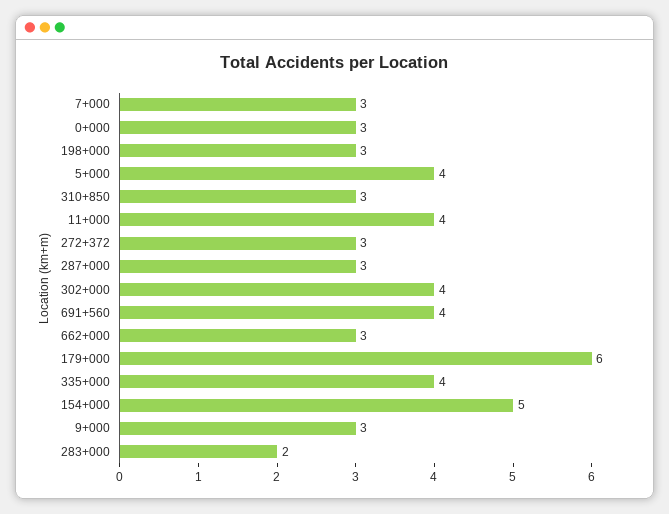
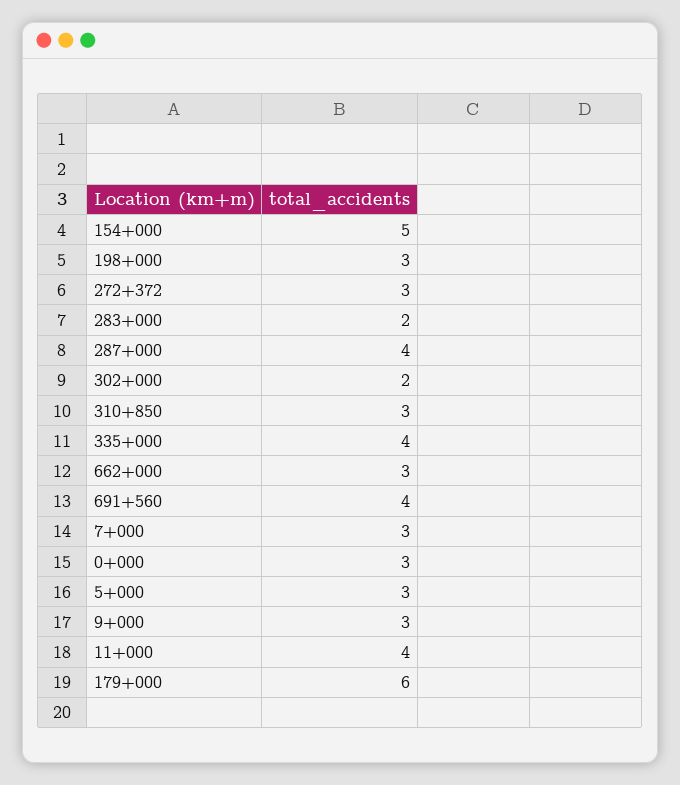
5+000: 4 -> 3
287+000: 3 -> 4
302+000: 4 -> 2

